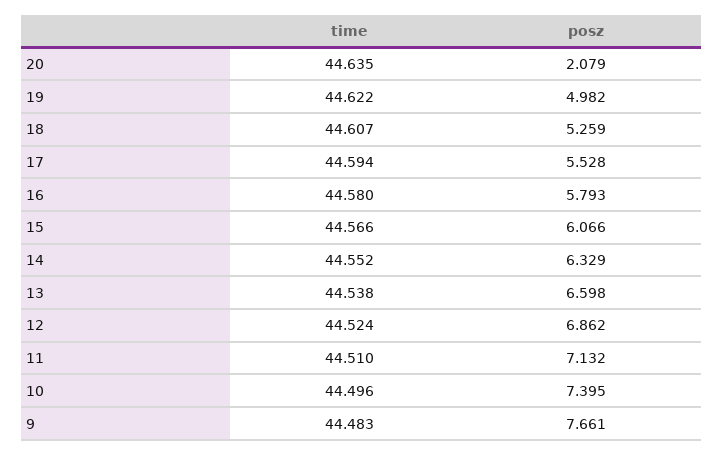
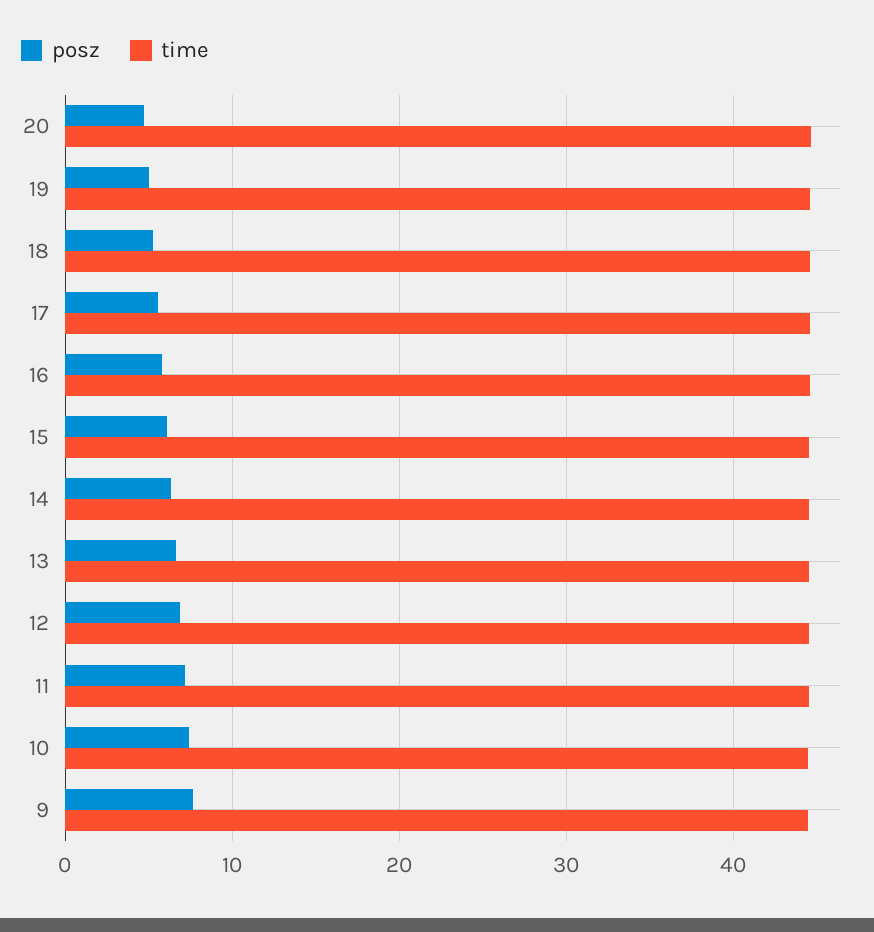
posz, 20: 2.079 -> 5

